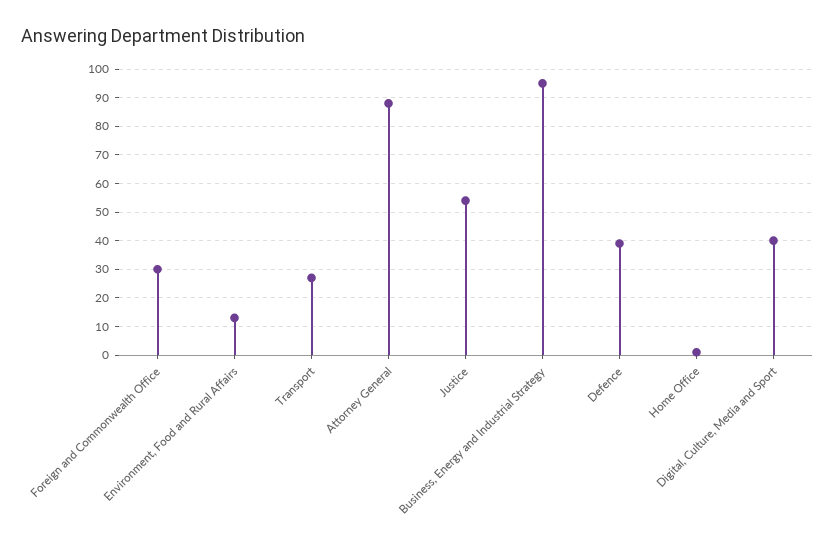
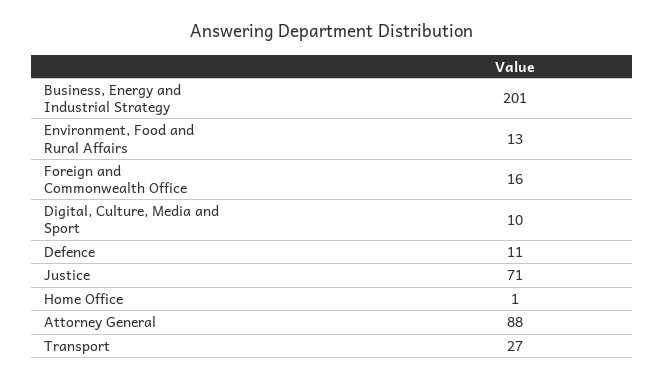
Foreign and Commonwealth Office: 30 -> 16
Justice: 55 -> 71
Business, Energy and Industrial Strategy: 95 -> 201
Defence: 40 -> 11
Digital, Culture, Media and Sport: 40 -> 10

